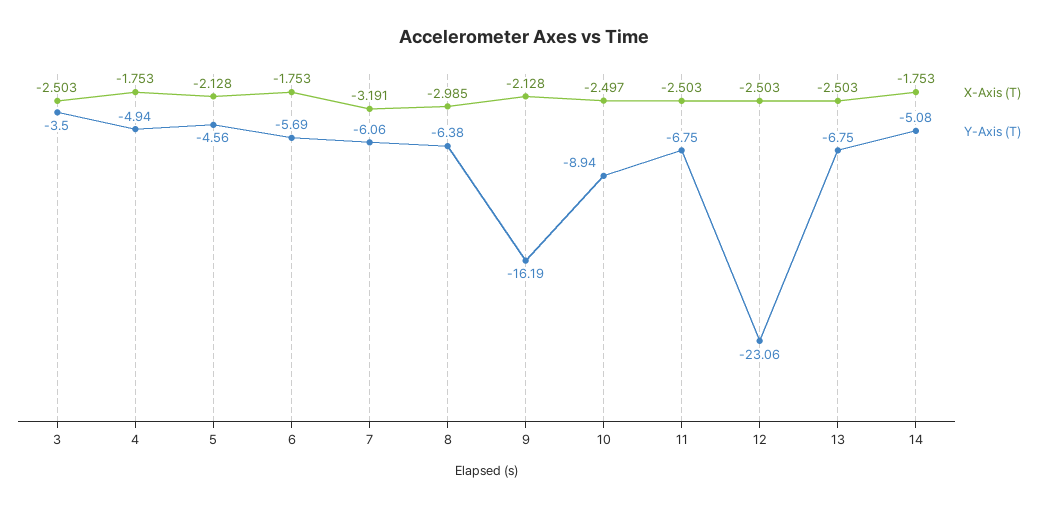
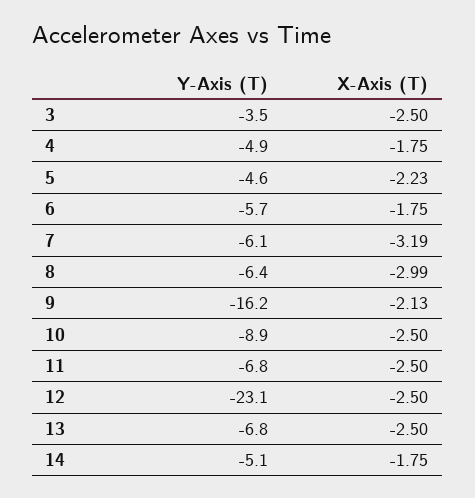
X-Axis (T), 5: -2.128 -> -2.23

